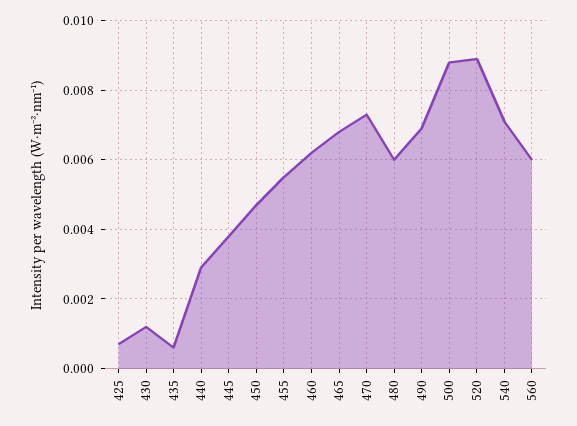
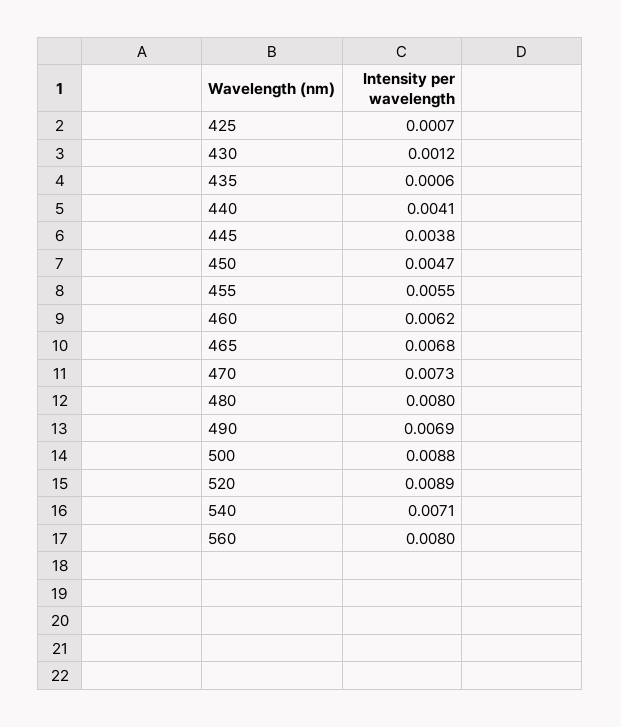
440: 0.003 -> 0.0041
480: 0.006 -> 0.008
560: 0.006 -> 0.008

